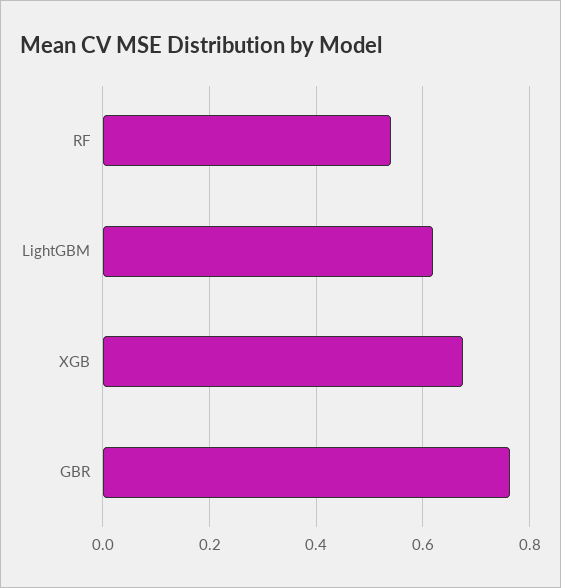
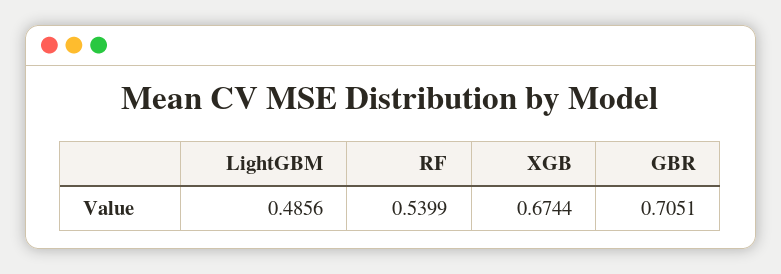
LightGBM: 0.62 -> 0.4856
GBR: 0.76 -> 0.7051

